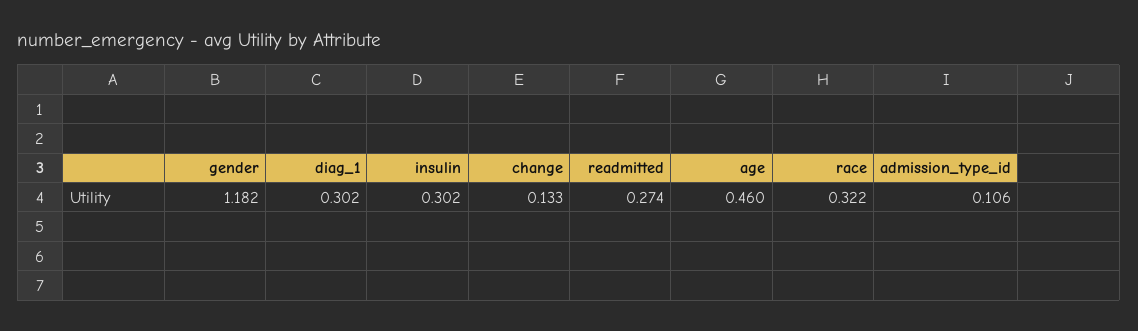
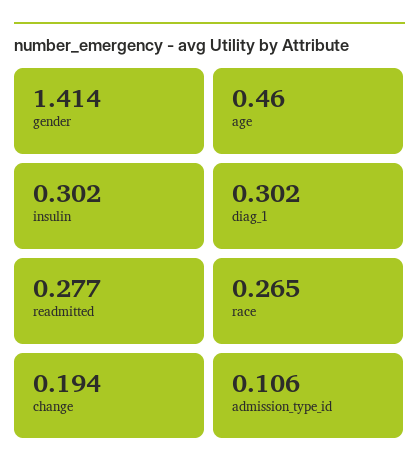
gender: 1.182 -> 1.414
change: 0.133 -> 0.194
readmitted: 0.274 -> 0.277
race: 0.322 -> 0.265

